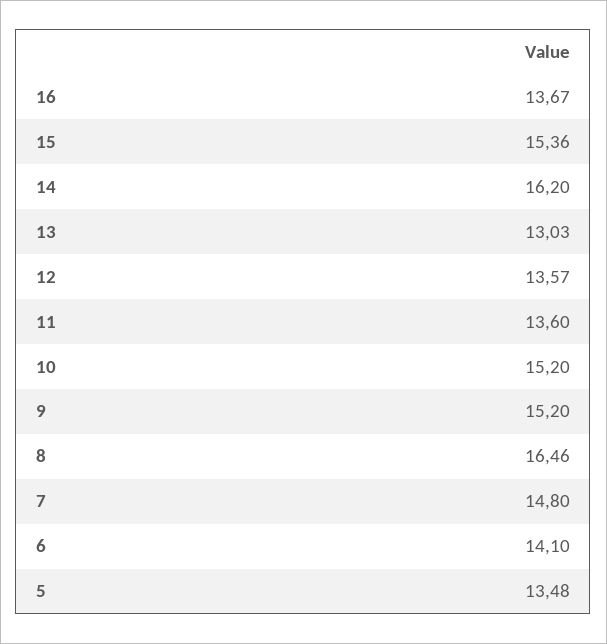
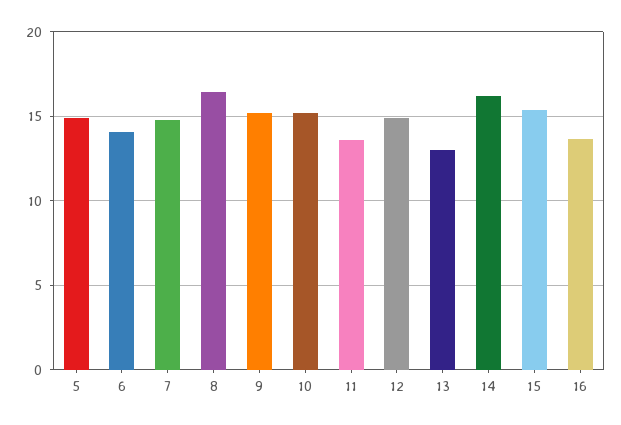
12: 13.57 -> 15
5: 13.48 -> 15

